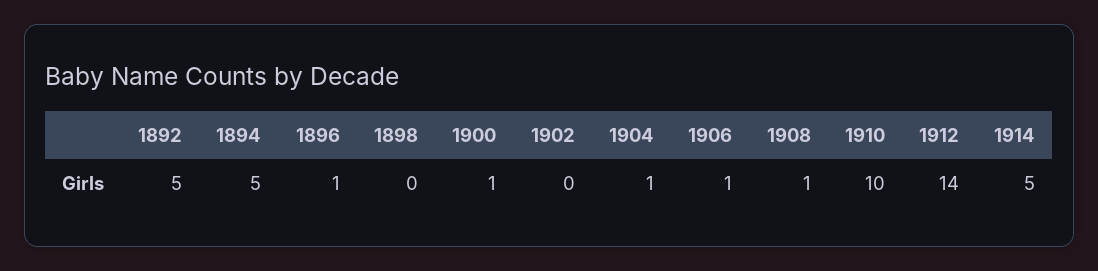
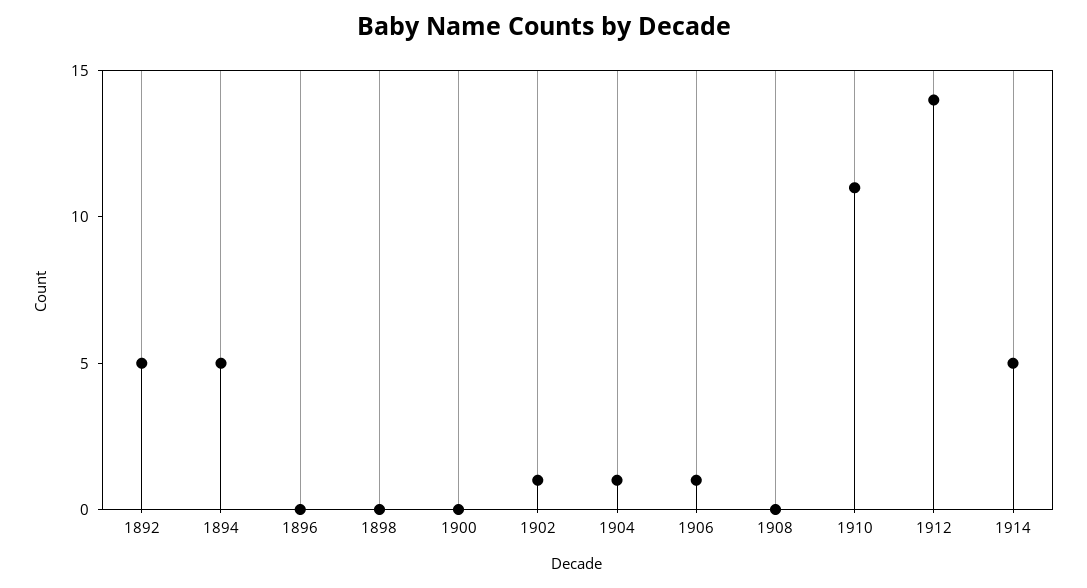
1896: 1 -> 0
1900: 1 -> 0
1902: 0 -> 1
1908: 1 -> 0
1910: 10 -> 11

